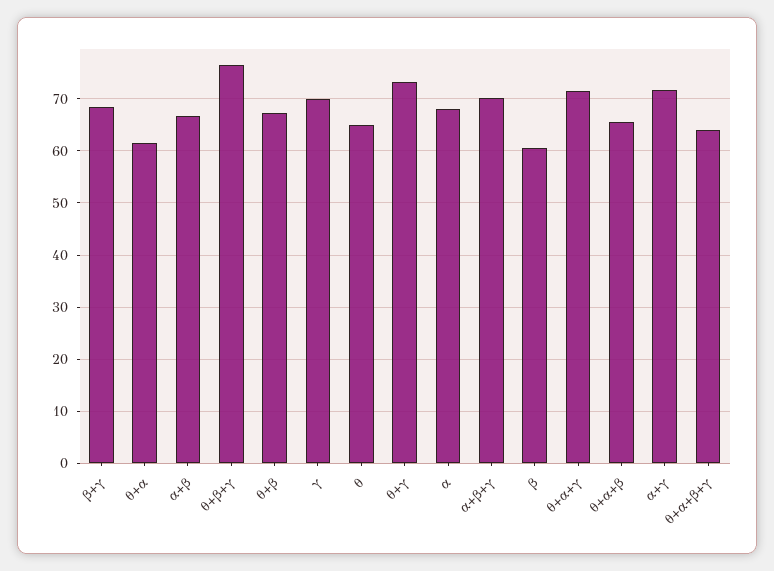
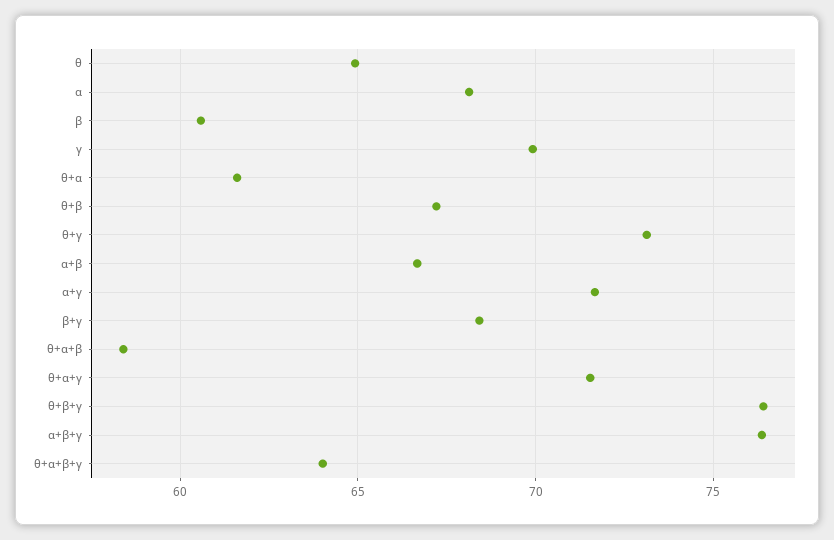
α+β+γ: 70 -> 76.5
θ+α+β: 66 -> 58.5

